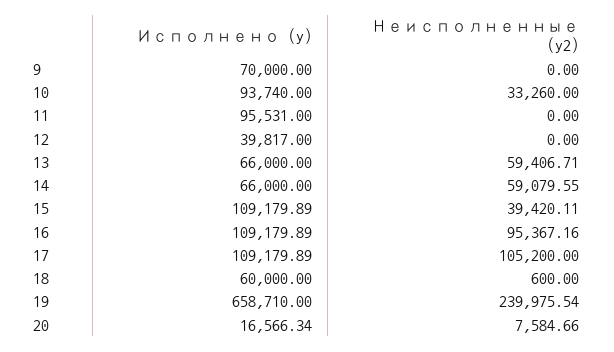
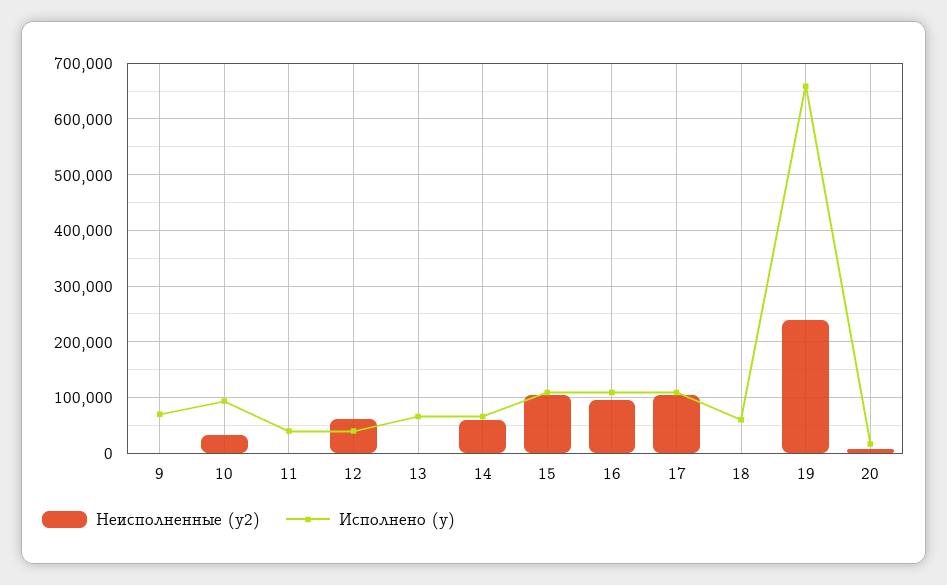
Исполнено (y), 11: 95531 -> 40000
Неисполненные (y2), 12: 0 -> 60000
Неисполненные (y2), 13: 59406.71 -> 0
Неисполненные (y2), 15: 39420.11 -> 100000

